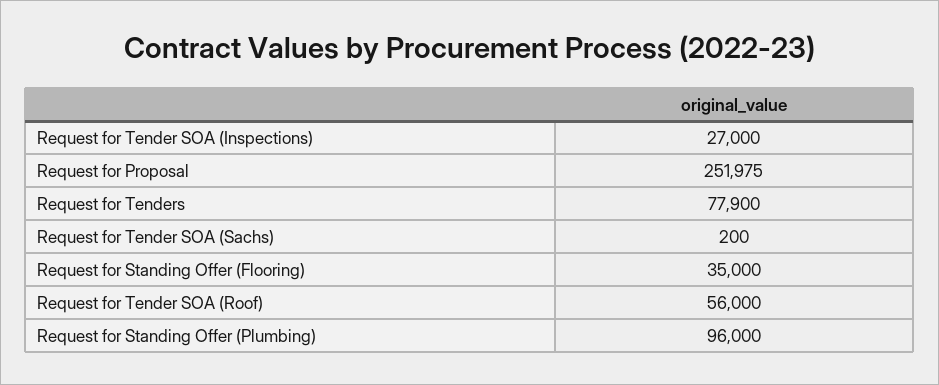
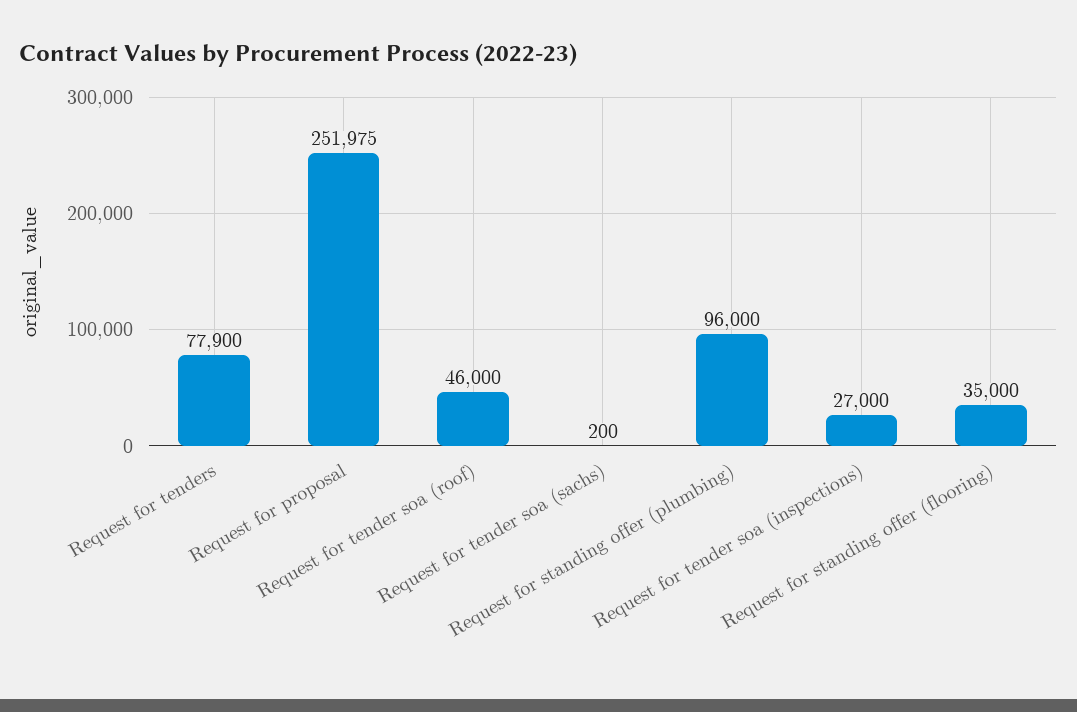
Request for Tender SOA (Roof): 56000 -> 46000

